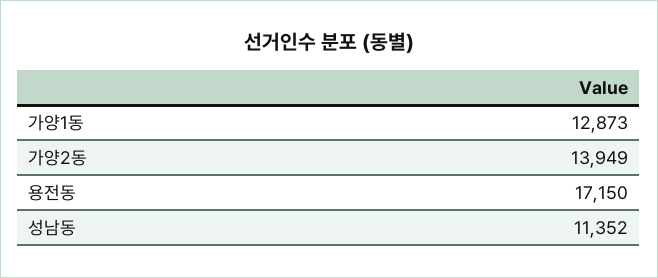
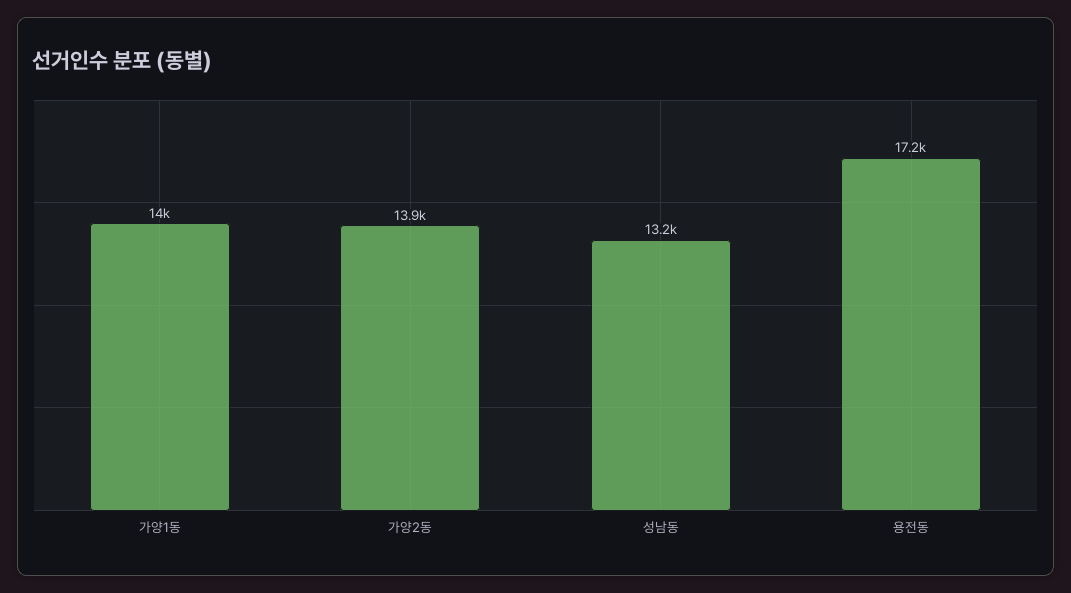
가양1동: 12873 -> 14000
성남동: 11352 -> 13200

